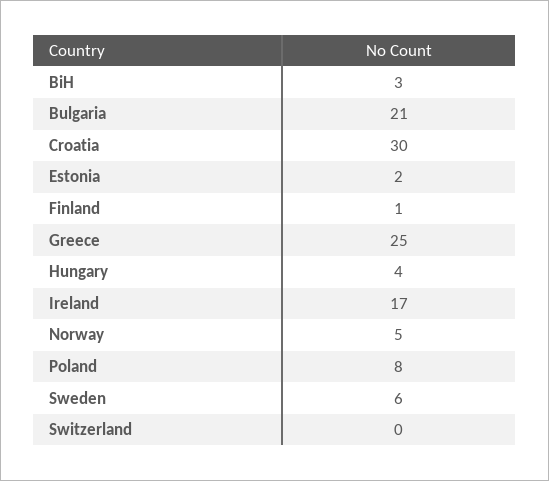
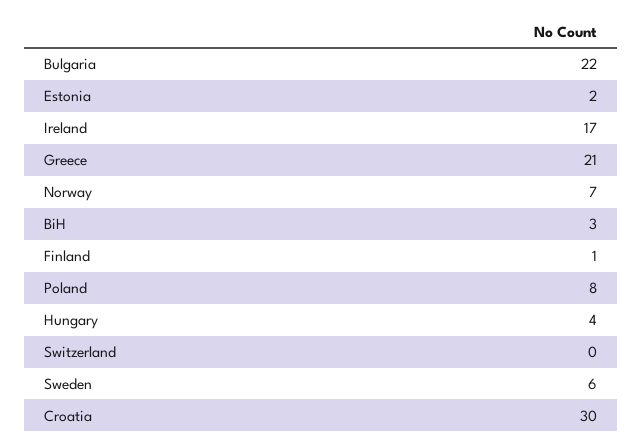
Bulgaria: 21 -> 22
Greece: 25 -> 21
Norway: 5 -> 7

